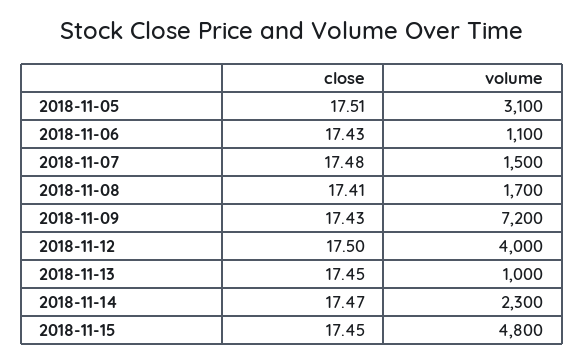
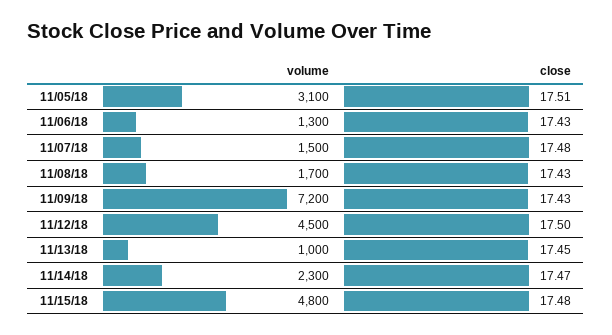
volume, 2018-11-06: 1100 -> 1300
close, 2018-11-08: 17.41 -> 17.43
volume, 2018-11-12: 4000 -> 4500
close, 2018-11-15: 17.45 -> 17.48

